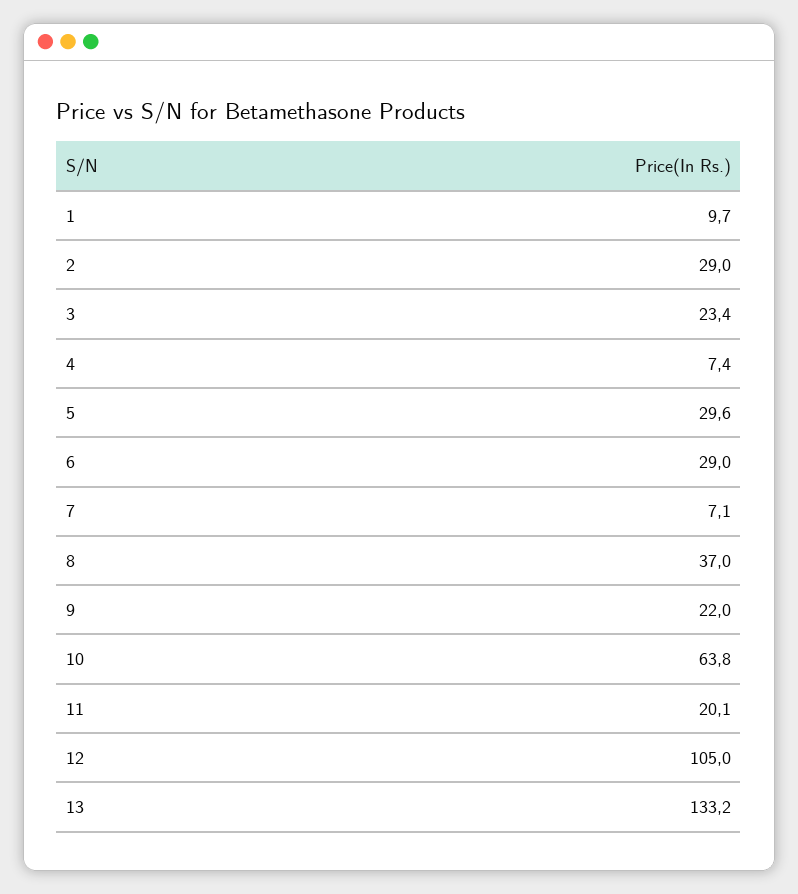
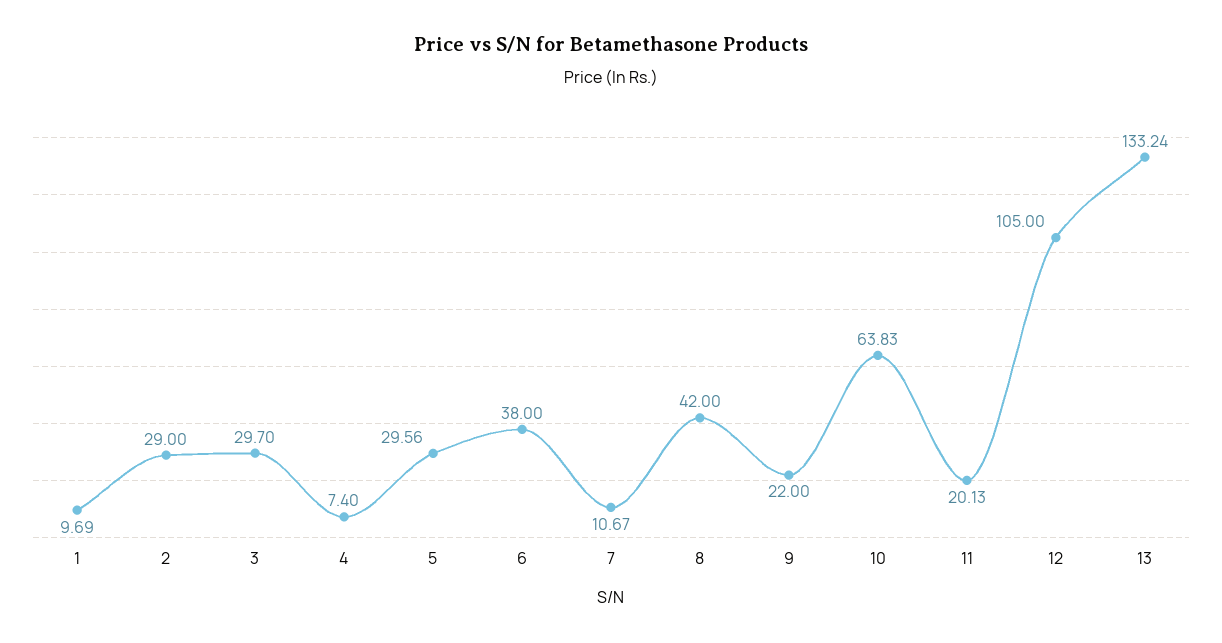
3: 23.4 -> 29.7
6: 29 -> 38
7: 7.1 -> 10.67
8: 37 -> 42

